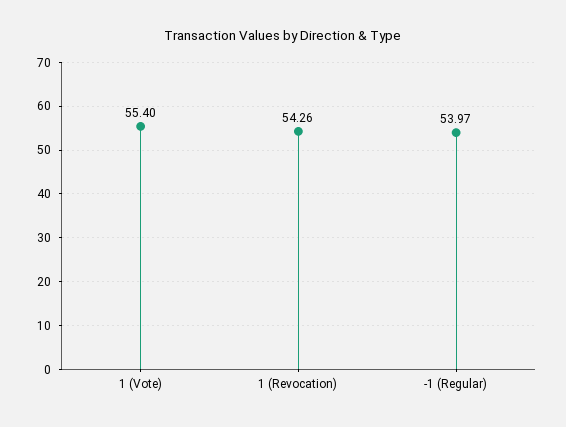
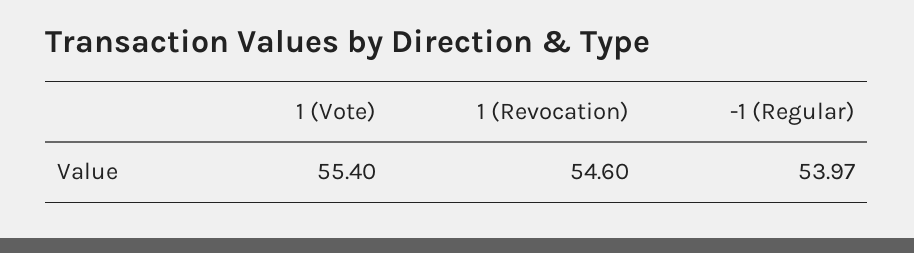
1 (Revocation): 54.26 -> 54.6

